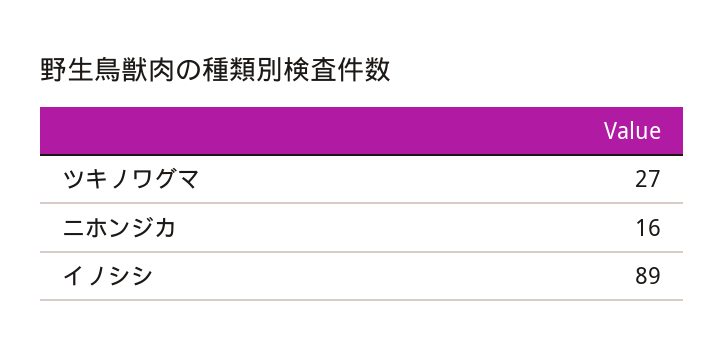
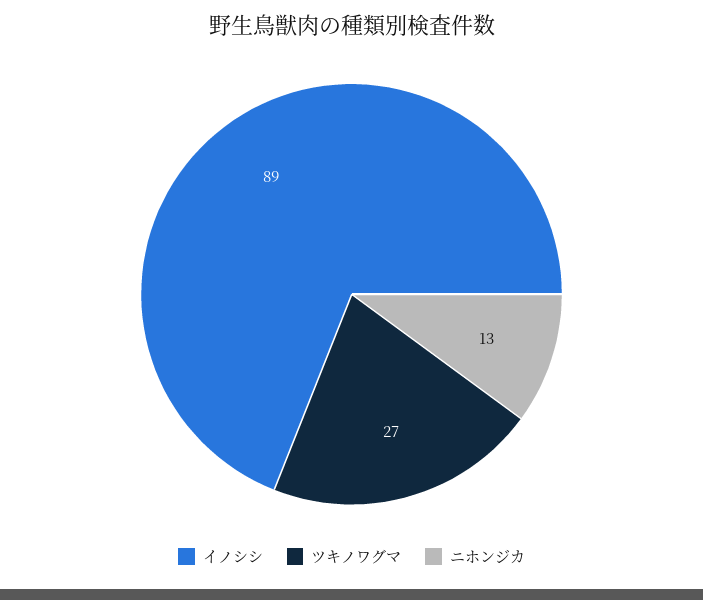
ニホンジカ: 16 -> 13

